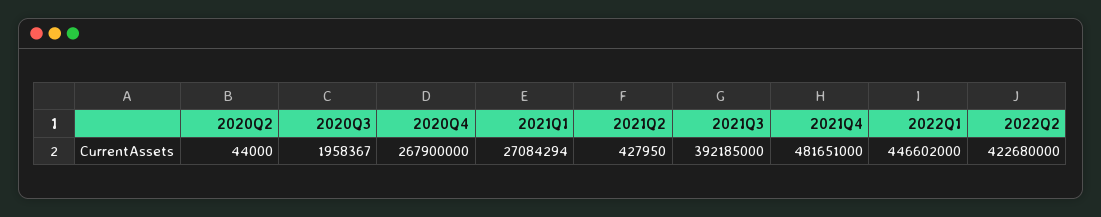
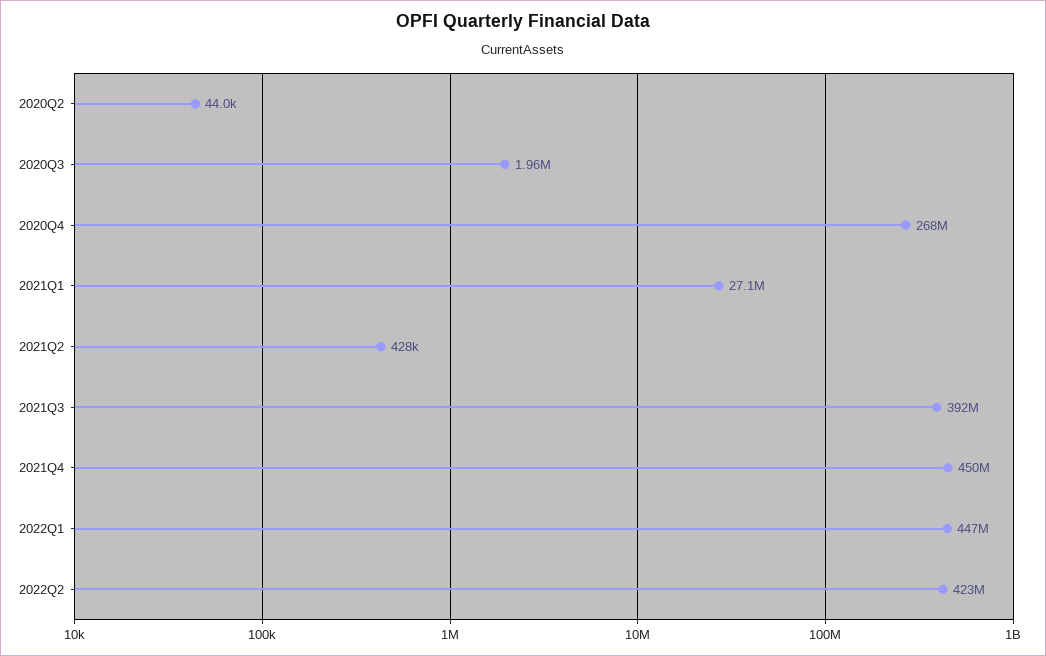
2021Q4: 481651000 -> 450000000

